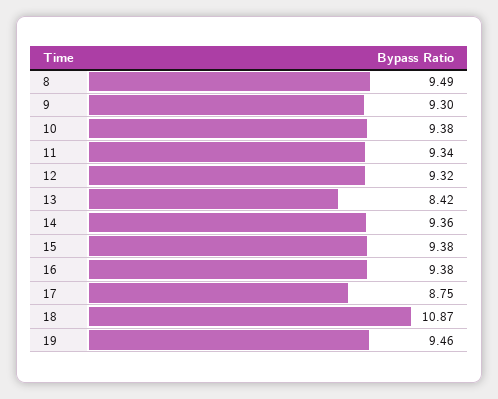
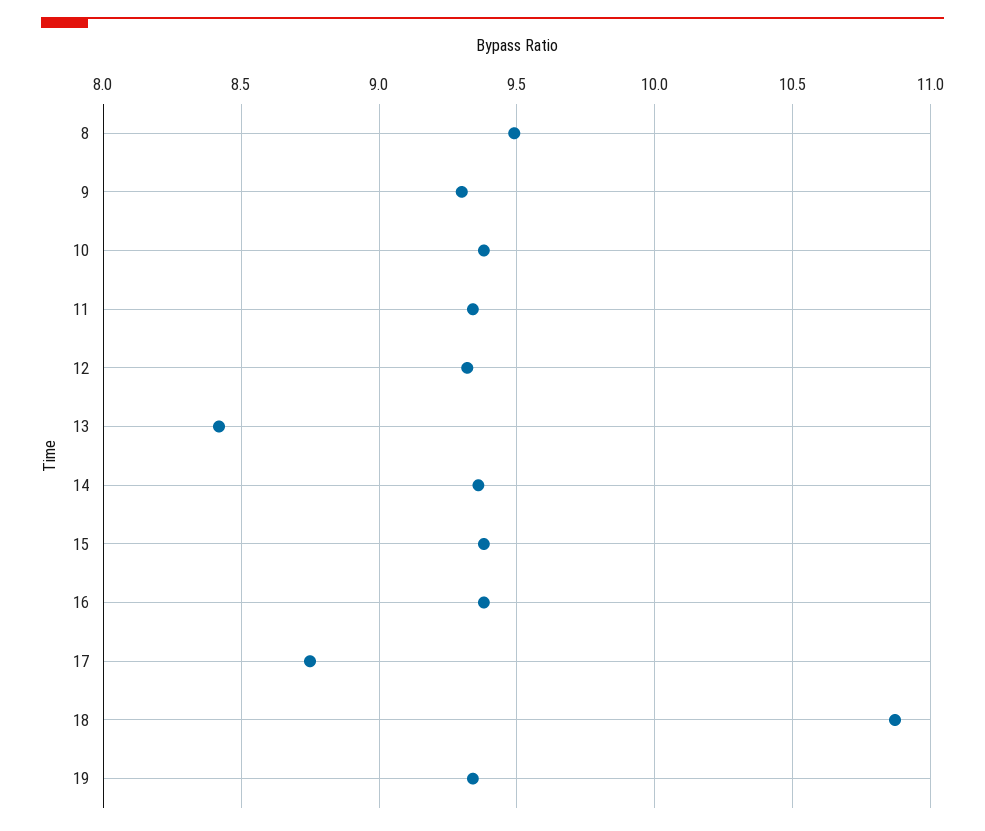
19: 9.46 -> 9.35

